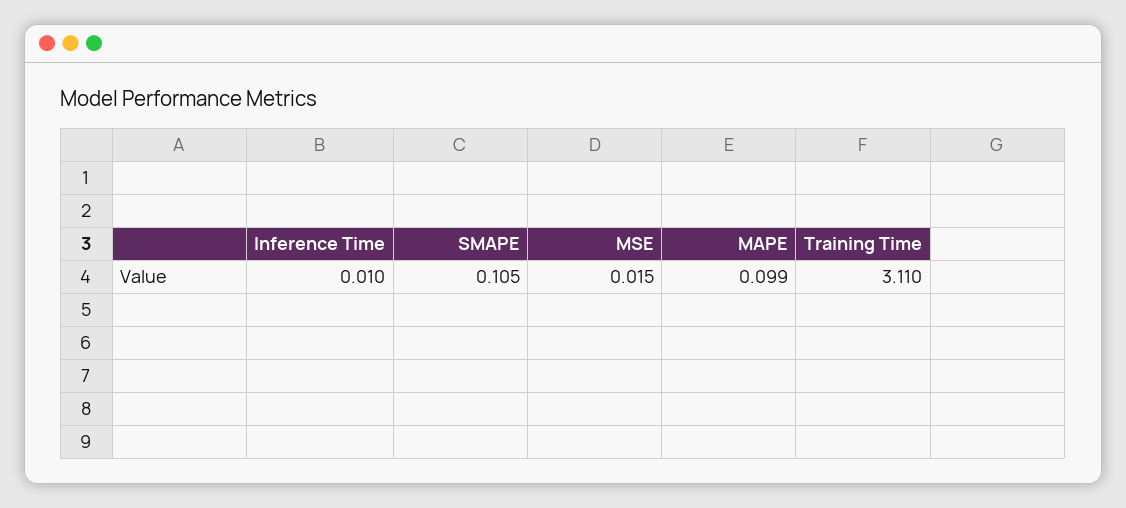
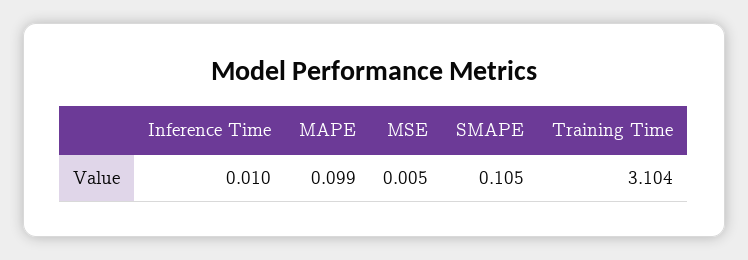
MSE: 0.015 -> 0.005
Training Time: 3.11 -> 3.104

